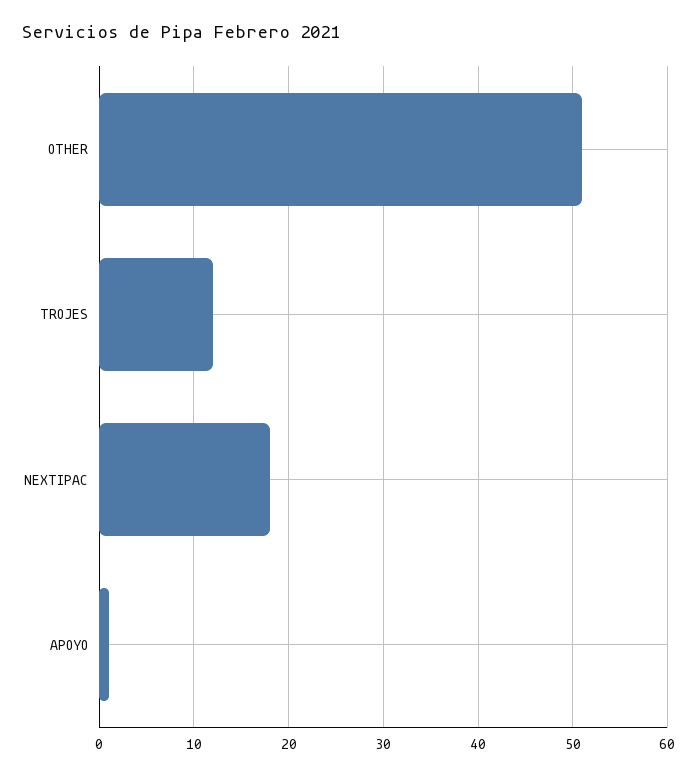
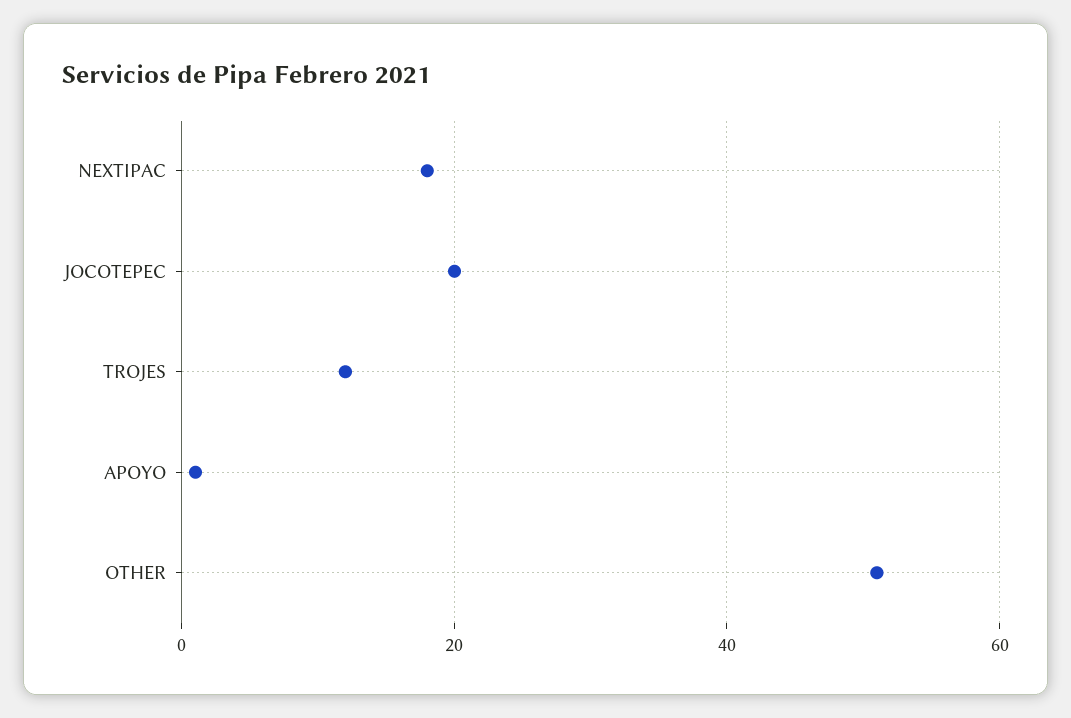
JOCOTEPEC: none -> 20

